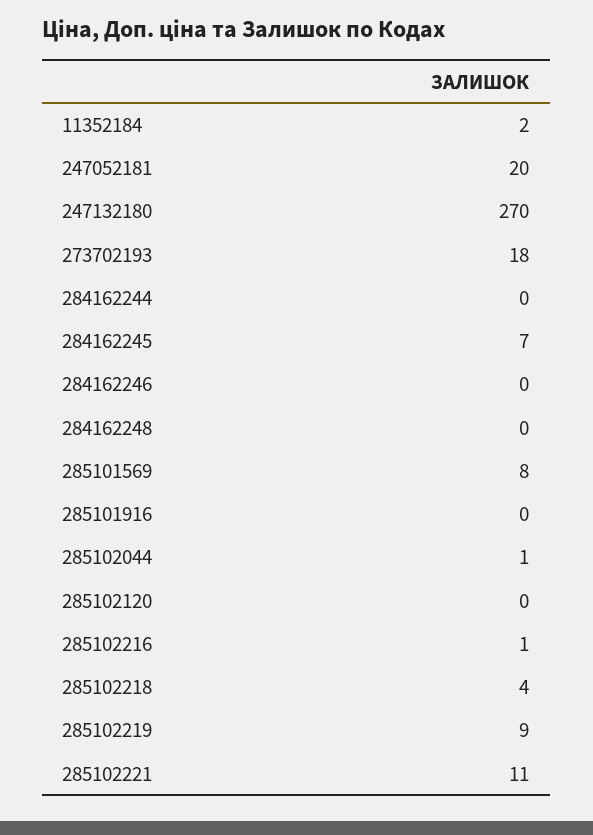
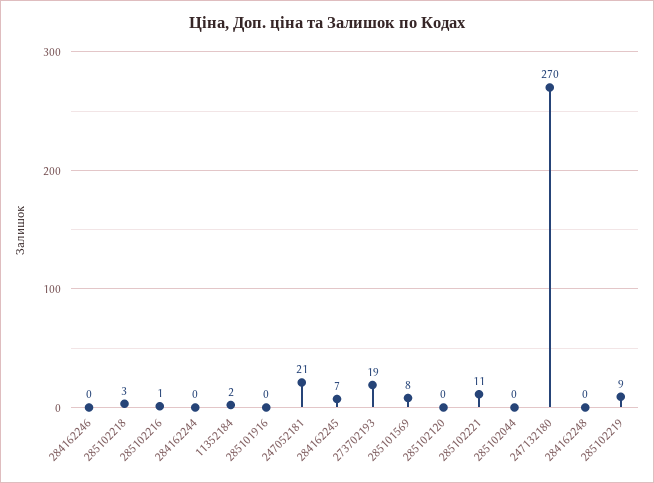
247052181: 20 -> 21
273702193: 18 -> 19
285102044: 1 -> 0
285102218: 4 -> 3

